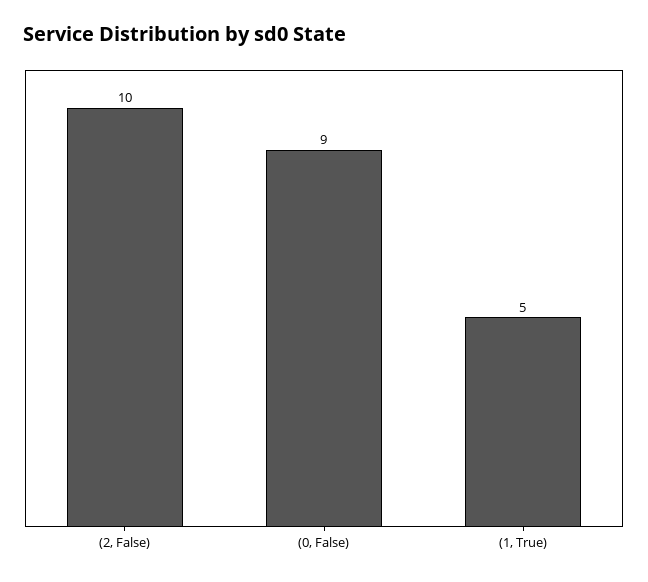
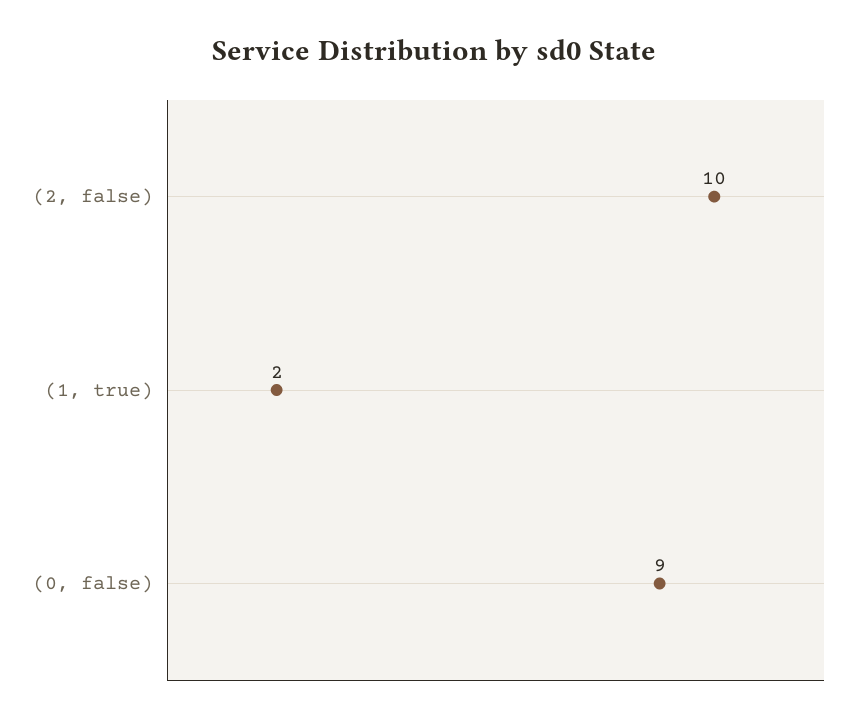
(1, True): 5 -> 2

